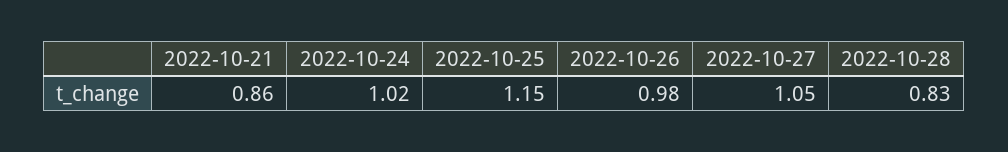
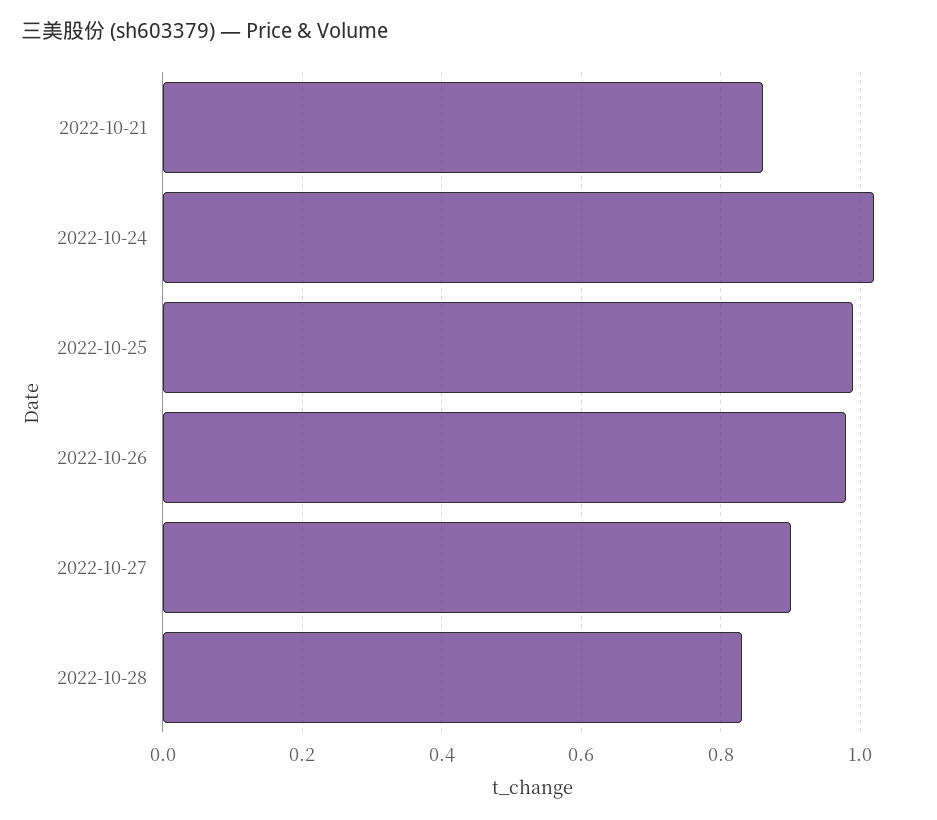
2022-10-25: 1.15 -> 1
2022-10-27: 1.05 -> 0.9

